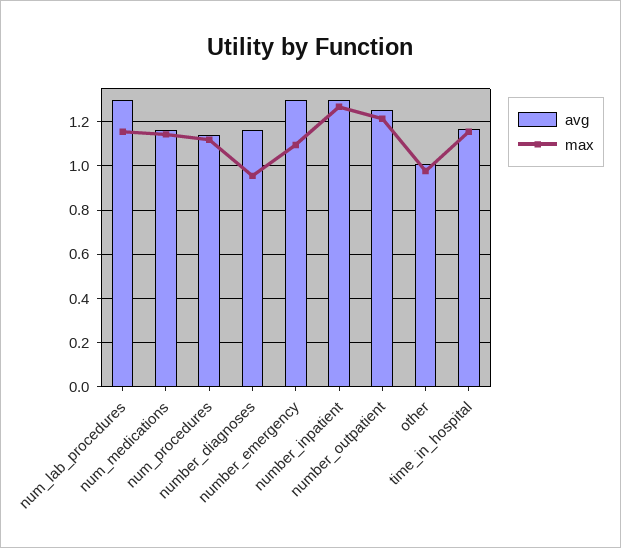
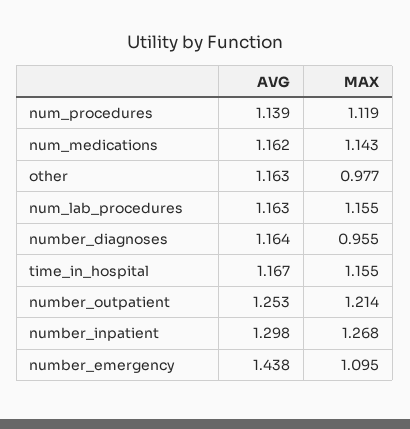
avg, num_lab_procedures: 1.3 -> 1.163
avg, number_emergency: 1.3 -> 1.438
avg, other: 1 -> 1.163

